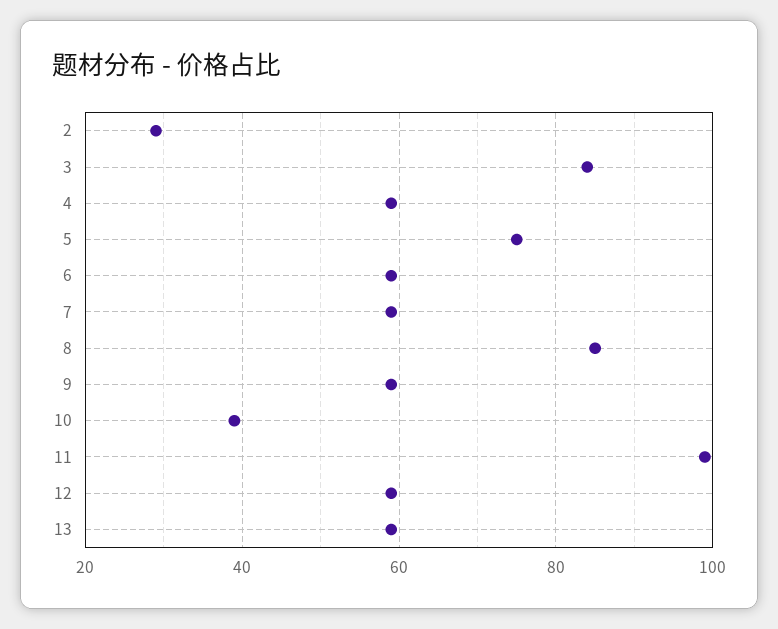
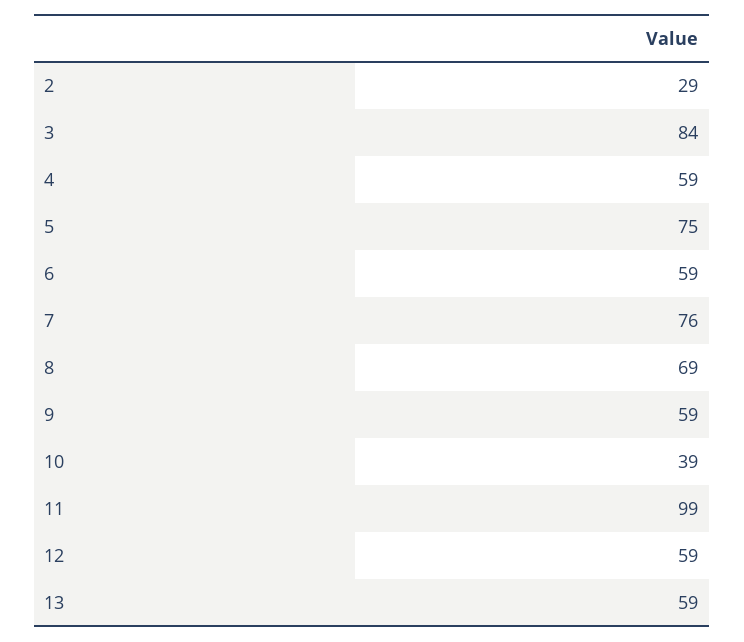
7: 60 -> 76
8: 85 -> 69

